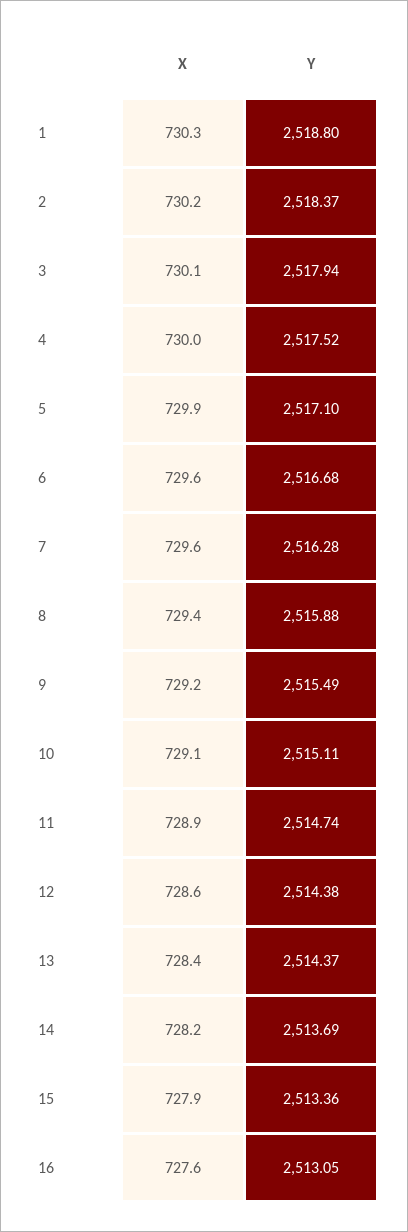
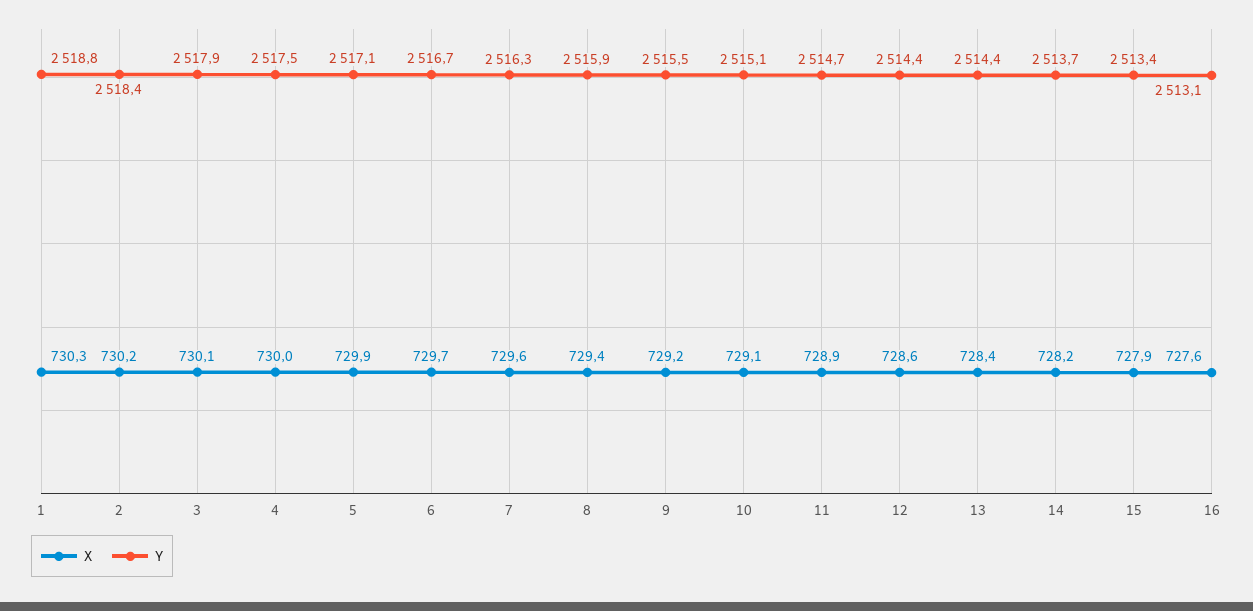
X, 6: 729.6 -> 729.7

